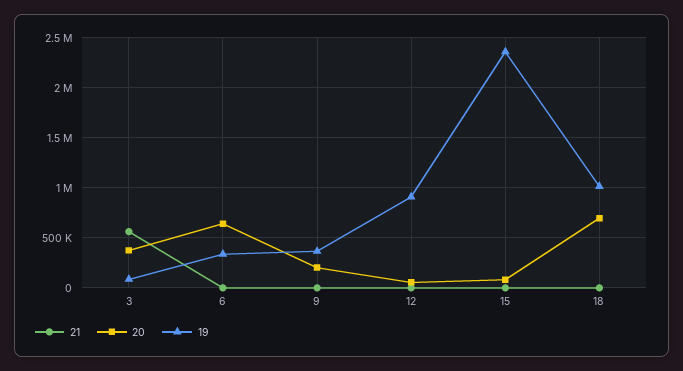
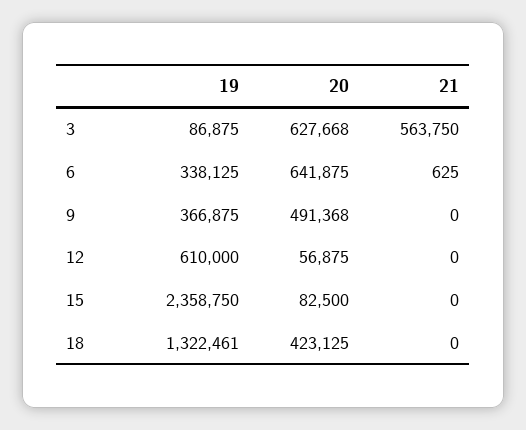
20, 3: 400000 -> 627668
20, 9: 200000 -> 491368
19, 12: 900000 -> 610000
20, 18: 700000 -> 423125
19, 18: 1000000 -> 1322461

